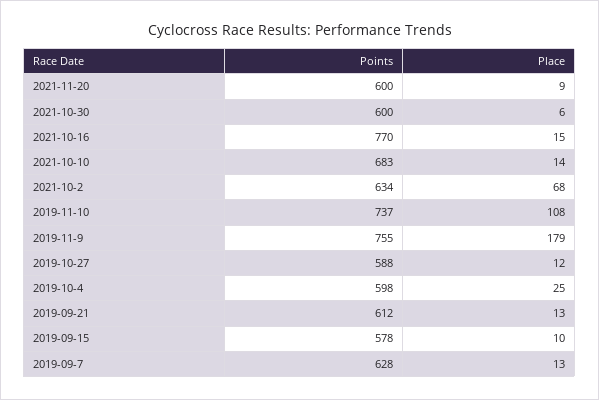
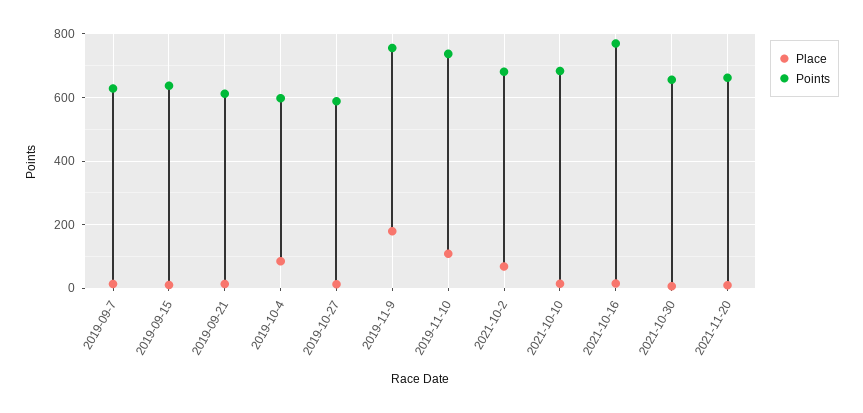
Points, 2021-11-20: 600 -> 660
Points, 2021-10-30: 600 -> 660
Points, 2021-10-2: 634 -> 680
Place, 2019-10-4: 25 -> 80
Points, 2019-09-15: 578 -> 640

